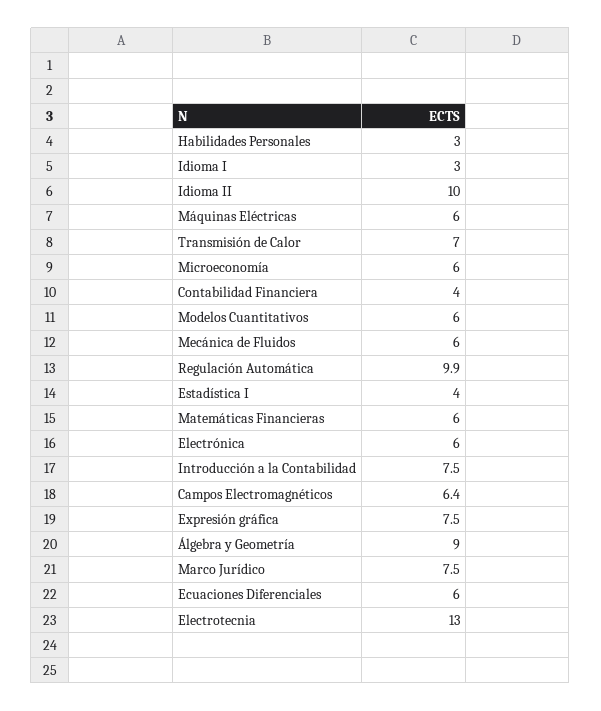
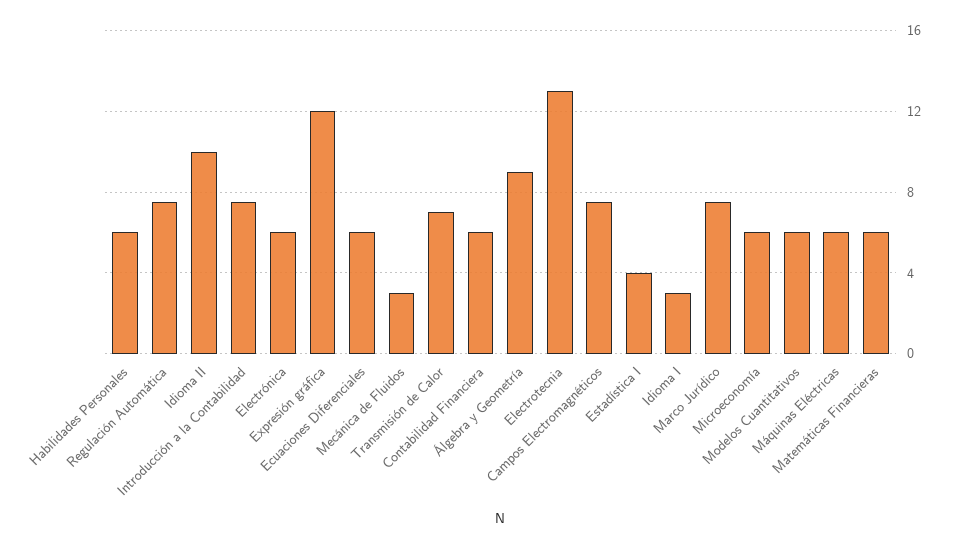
Habilidades Personales: 3 -> 6
Contabilidad Financiera: 4 -> 6
Mecánica de Fluidos: 6 -> 3
Regulación Automática: 9.9 -> 7.5
Campos Electromagnéticos: 6.4 -> 7.5
Expresión gráfica: 7.5 -> 12

